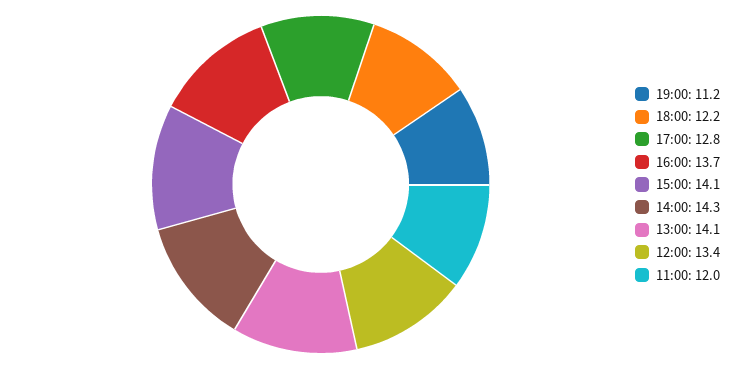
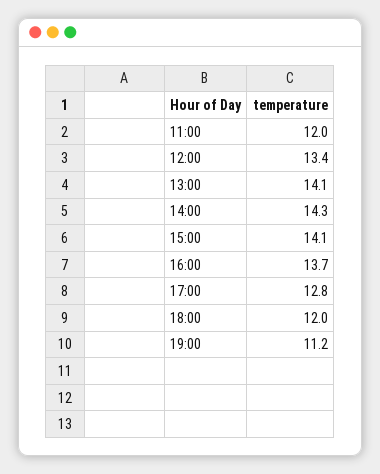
18:00: 12.2 -> 12

